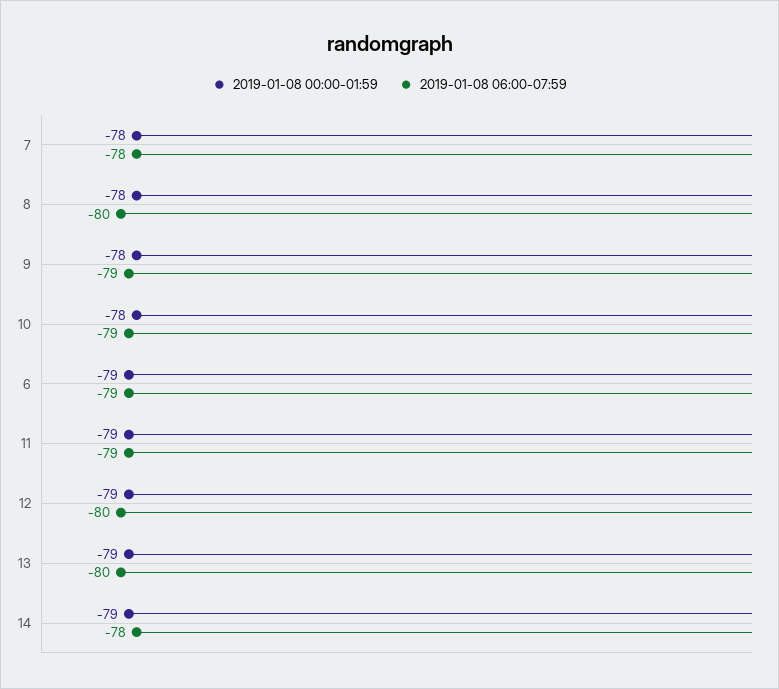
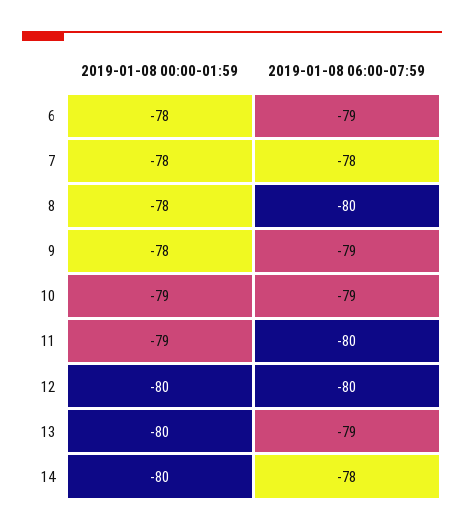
2019-01-08 00:00-01:59, 10: -78 -> -79
2019-01-08 00:00-01:59, 6: -79 -> -78
2019-01-08 06:00-07:59, 11: -79 -> -80
2019-01-08 00:00-01:59, 12: -79 -> -80
2019-01-08 00:00-01:59, 13: -79 -> -80
2019-01-08 06:00-07:59, 13: -80 -> -79
2019-01-08 00:00-01:59, 14: -79 -> -80

